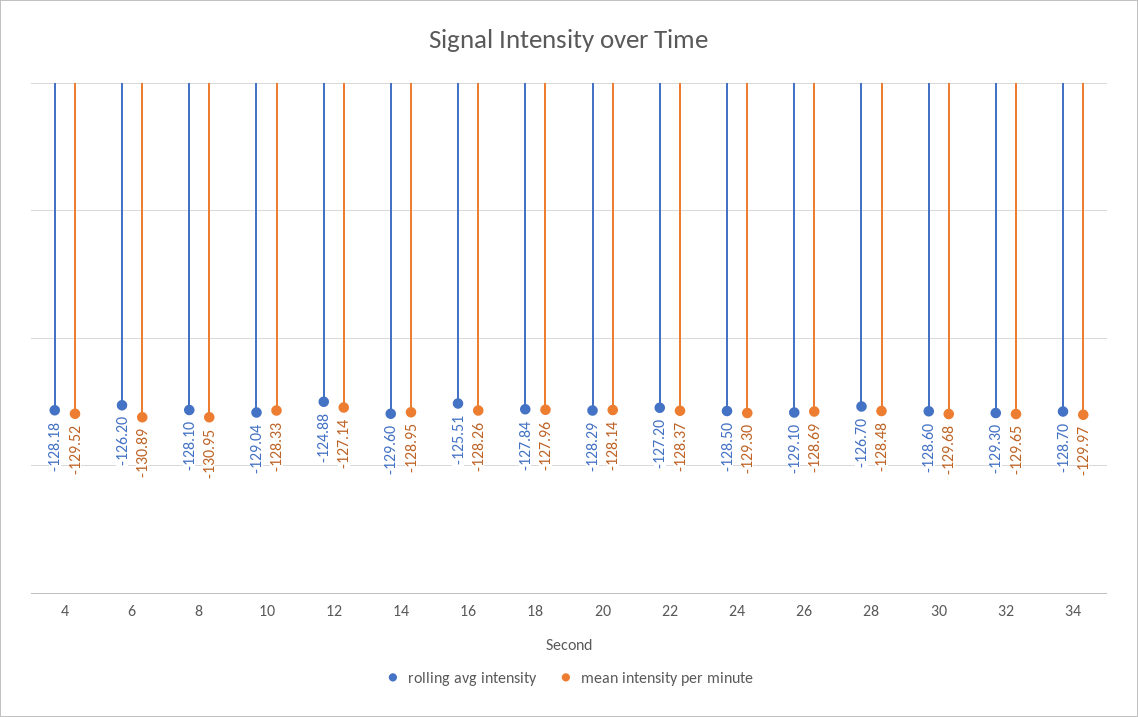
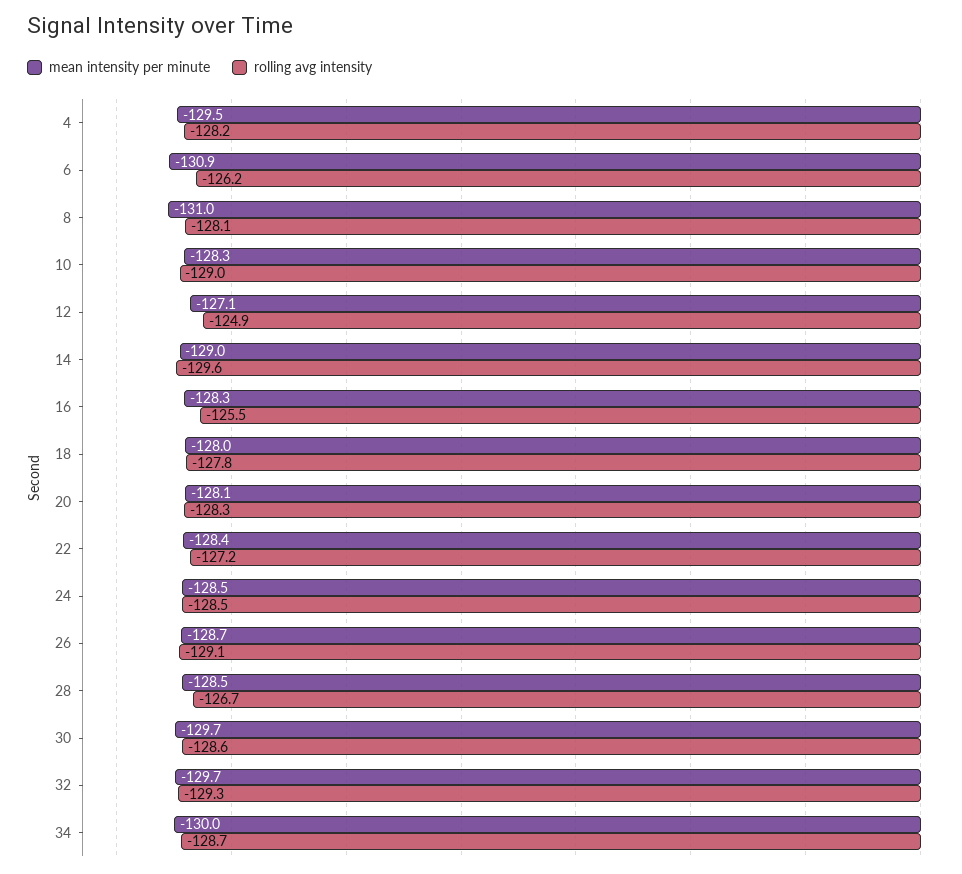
mean intensity per minute, 24: -129.3 -> -128.5

